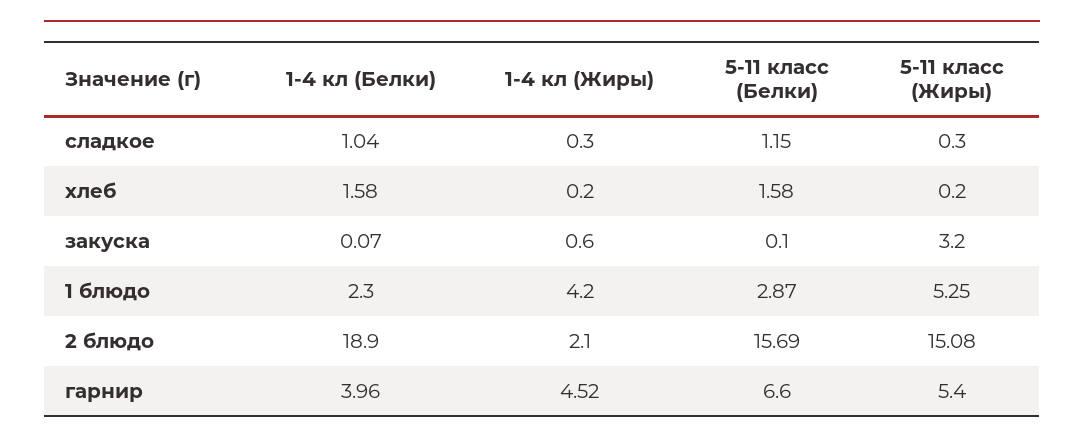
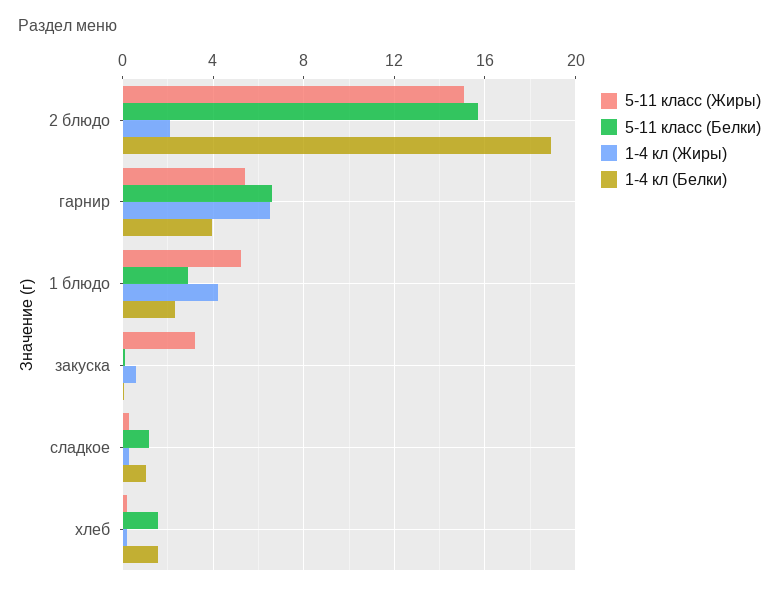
1-4 кл (Жиры), гарнир: 4.52 -> 6.5

